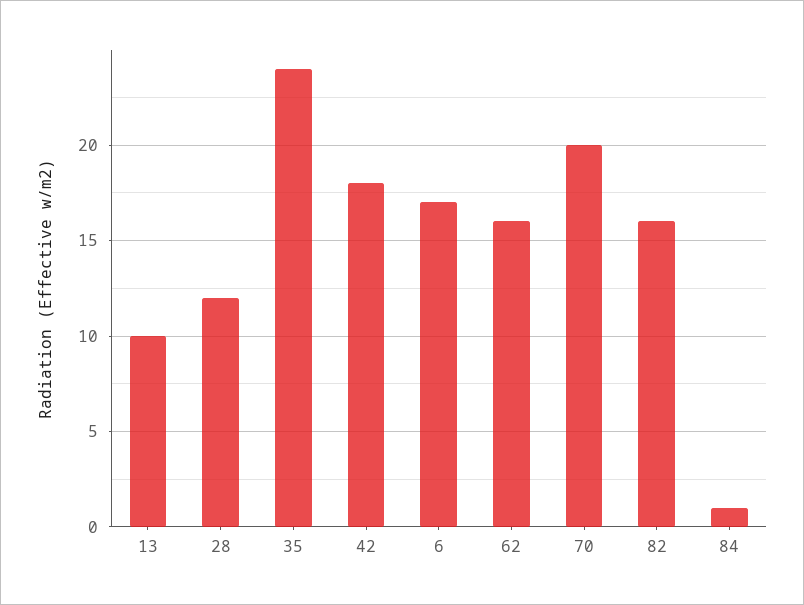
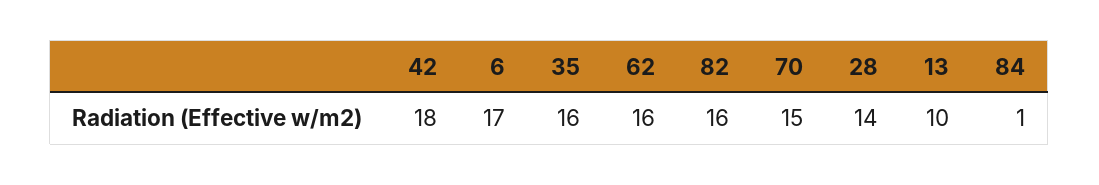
28: 12 -> 14
35: 24 -> 16
70: 20 -> 15

